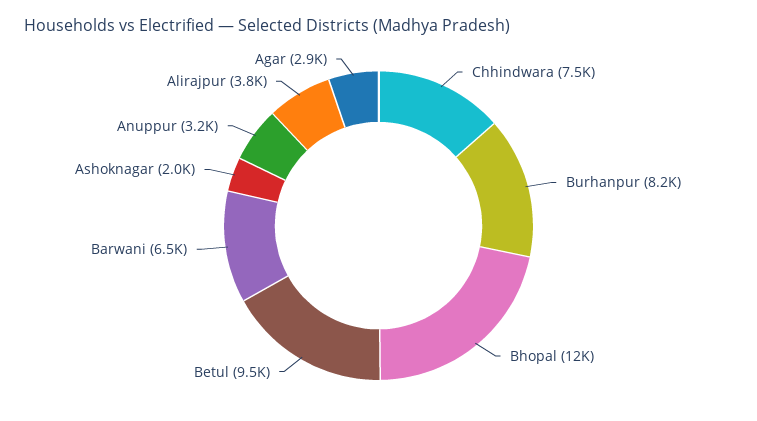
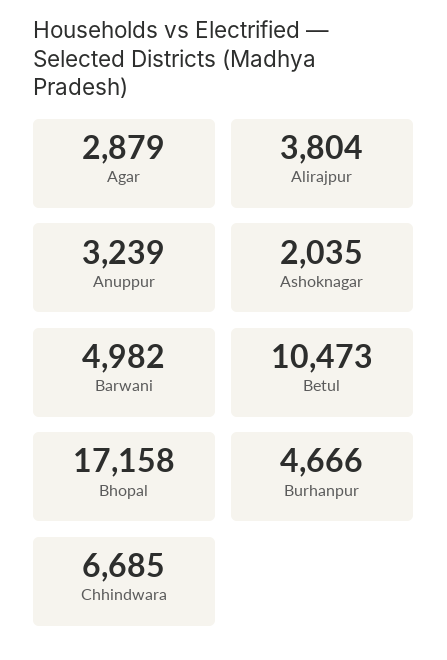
Chhindwara: 7500 -> 6685
Burhanpur: 8200 -> 4666
Bhopal: 12000 -> 17158
Betul: 9500 -> 10473
Barwani: 6500 -> 4982

